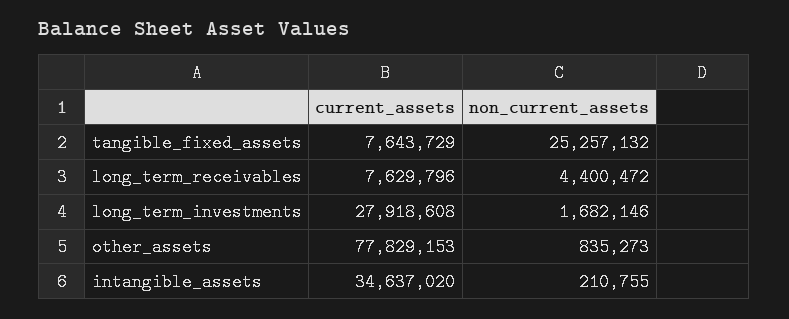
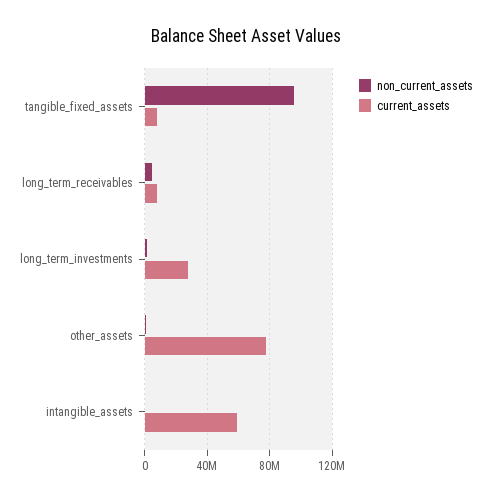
non_current_assets, tangible_fixed_assets: 25257132 -> 95000000
current_assets, intangible_assets: 34637020 -> 60000000

